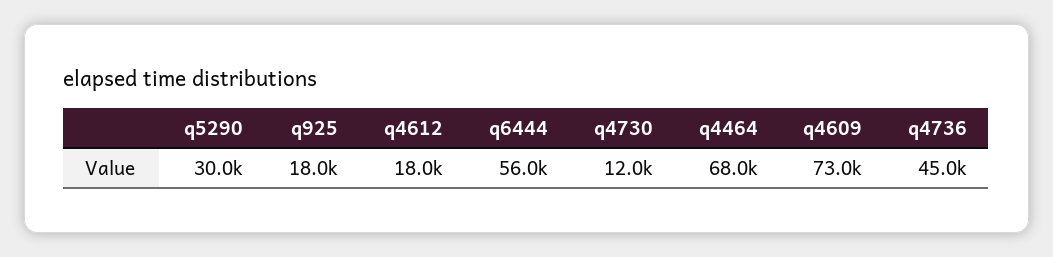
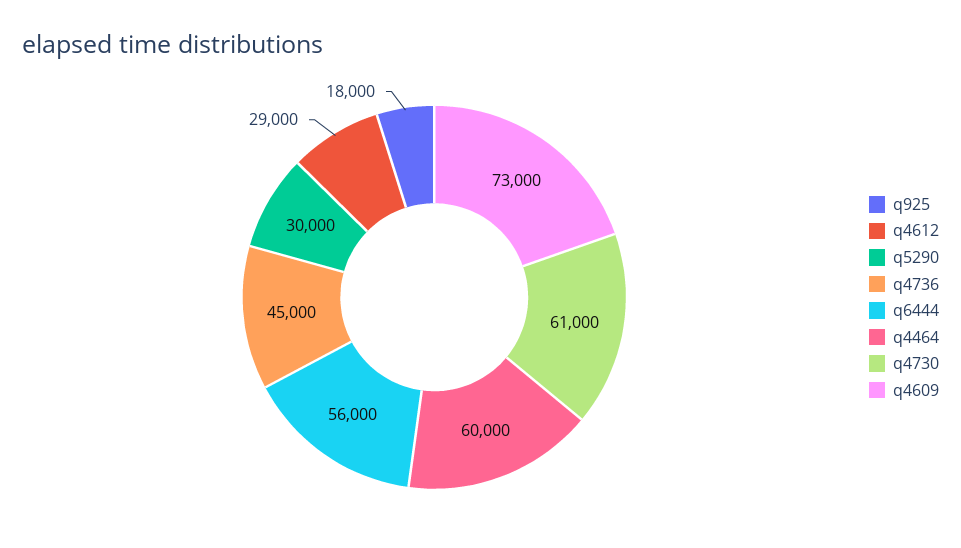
q4612: 18000 -> 29000
q4730: 12000 -> 61000
q4464: 68000 -> 60000

